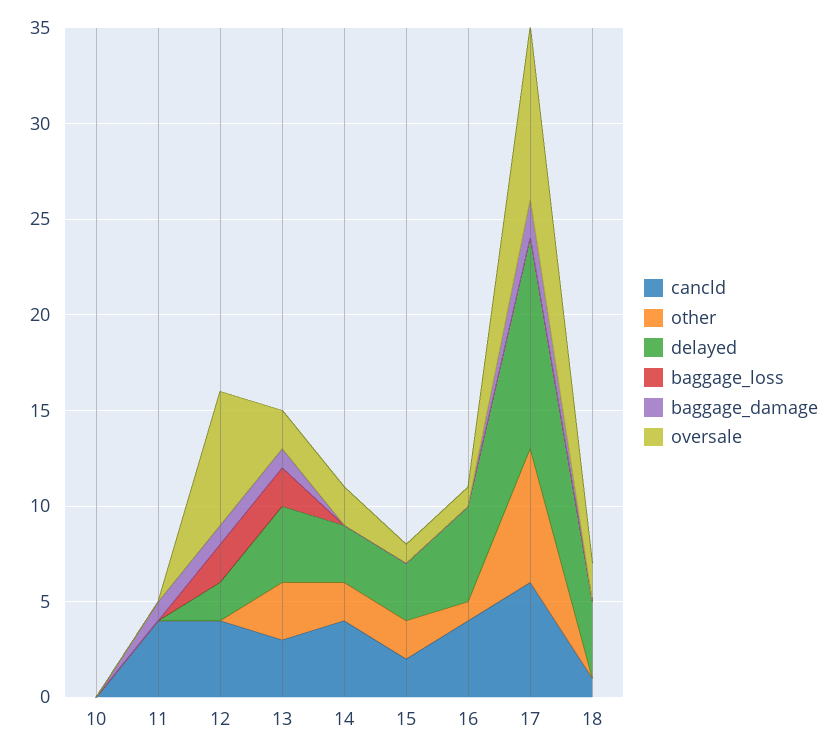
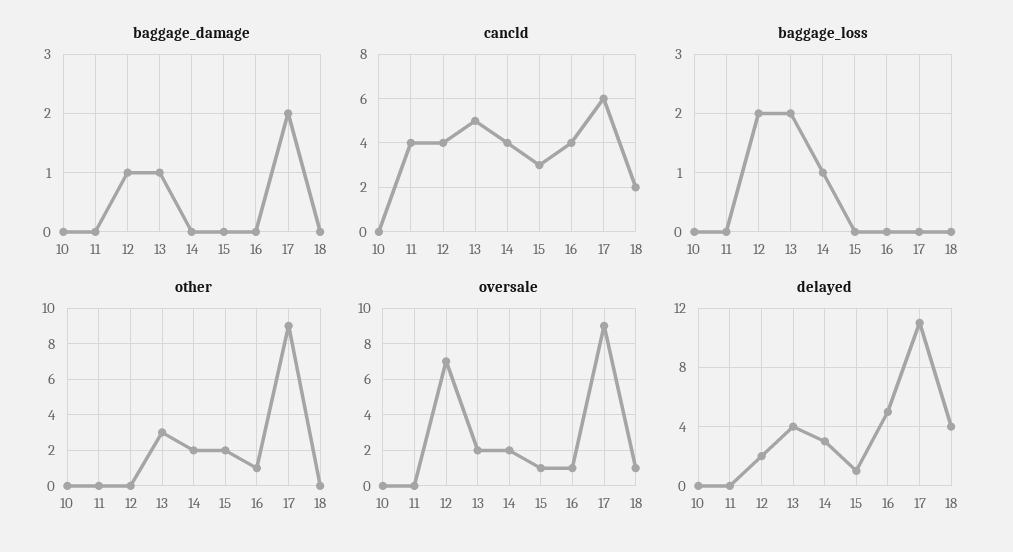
baggage_damage, 11: 1 -> 0
cancld, 13: 3 -> 5
baggage_loss, 14: 0 -> 1
cancld, 15: 2 -> 3
delayed, 15: 3 -> 1
other, 17: 7 -> 9
cancld, 18: 1 -> 2
oversale, 18: 2 -> 1

